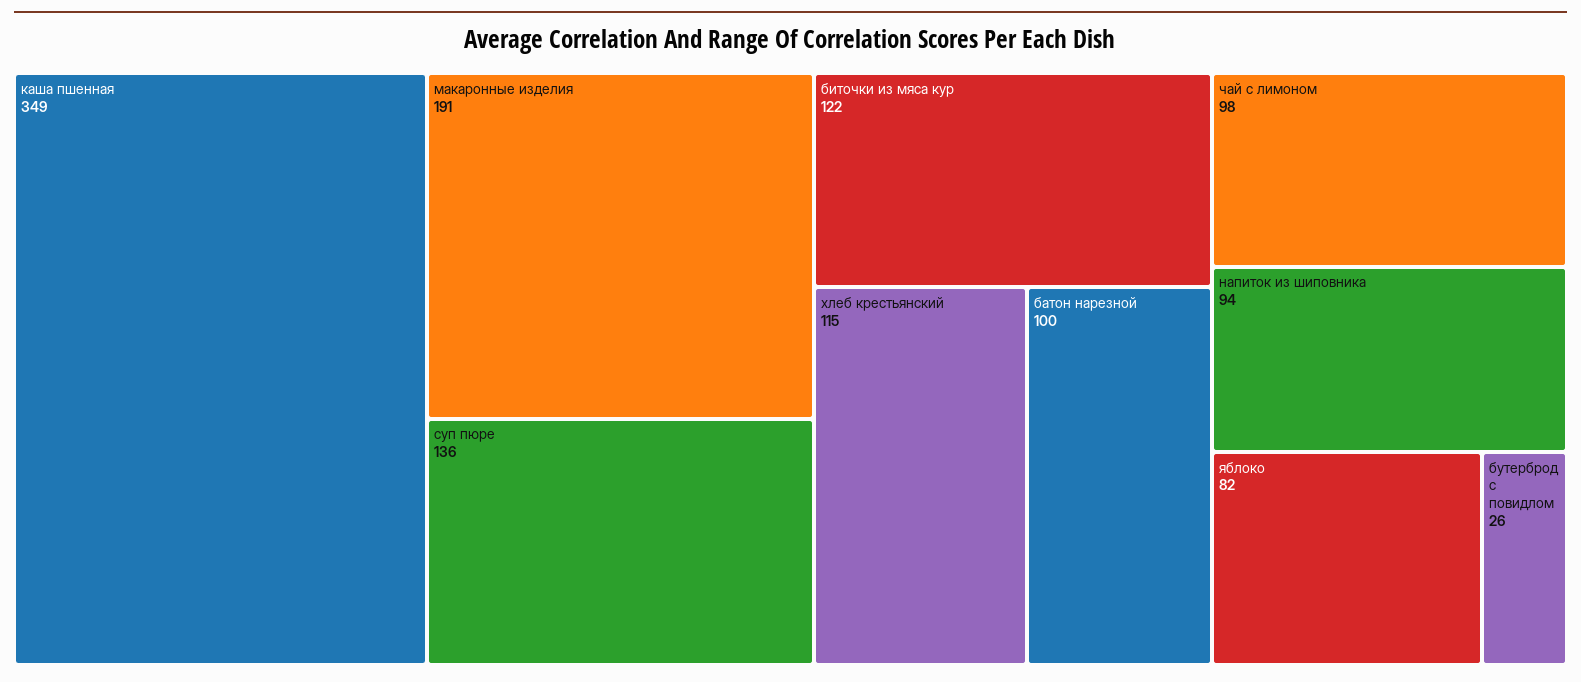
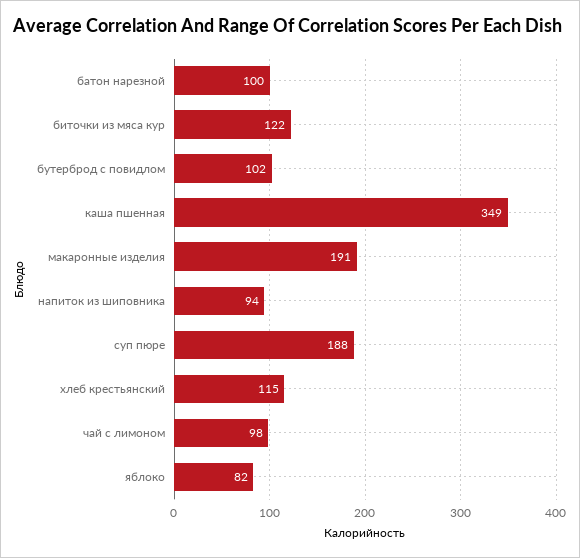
суп пюре: 136 -> 188
бутерброд с повидлом: 26 -> 102

